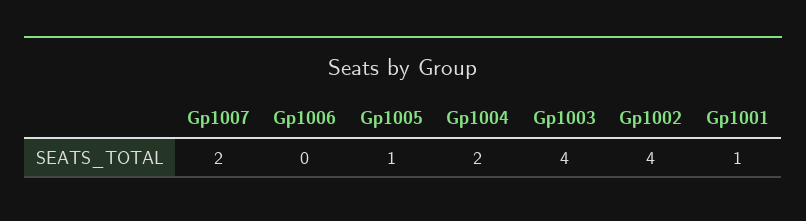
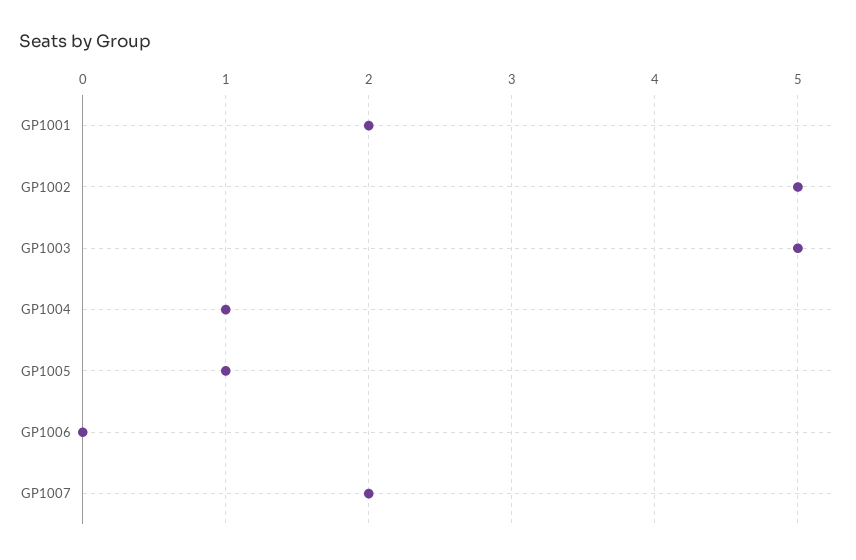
Gp1004: 2 -> 1
Gp1003: 4 -> 5
Gp1002: 4 -> 5
Gp1001: 1 -> 2

